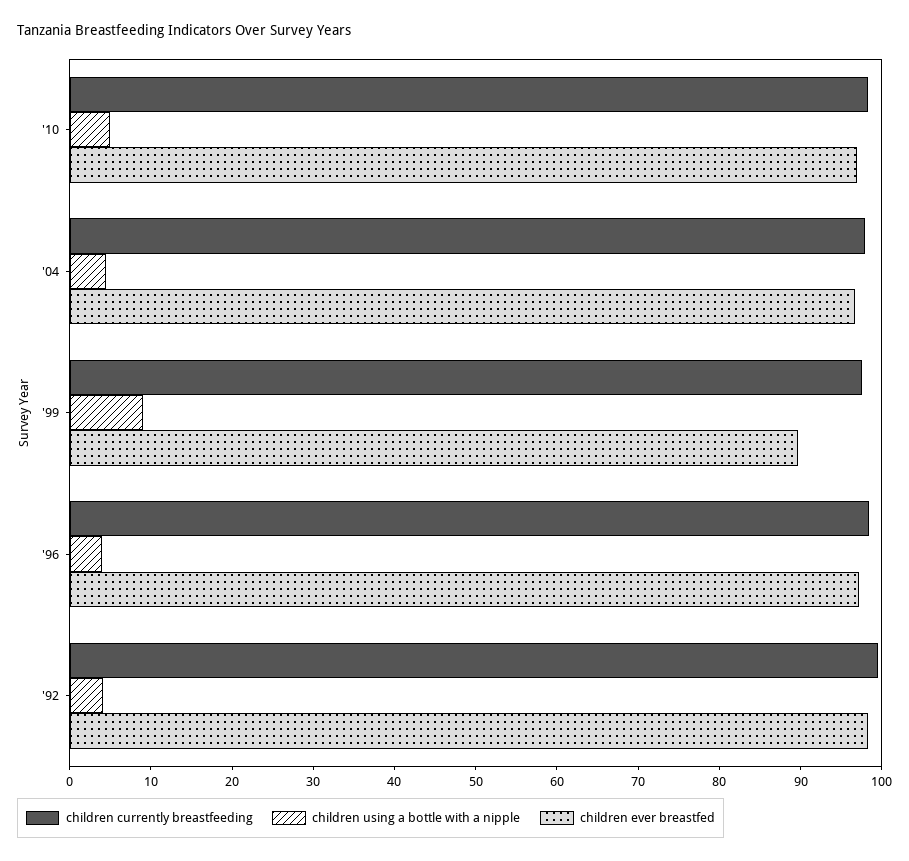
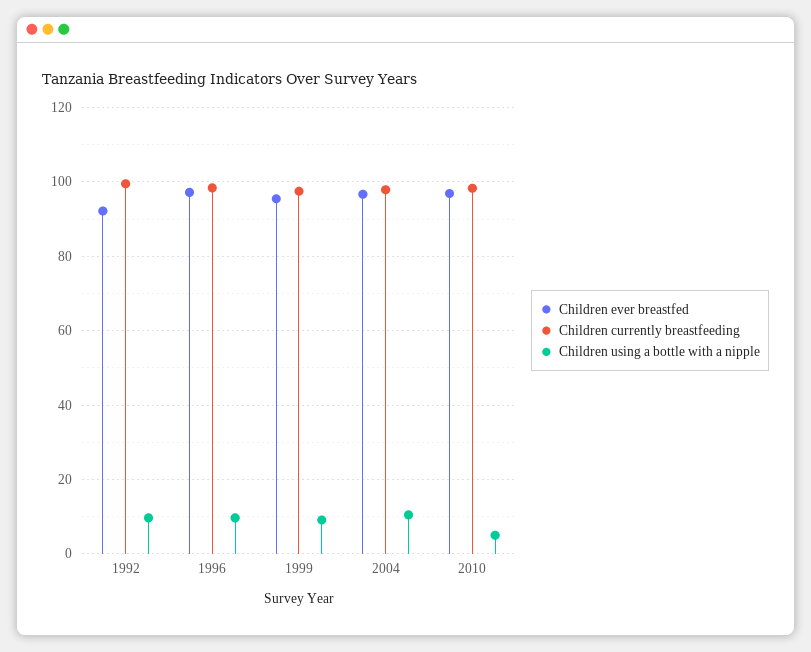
children using a bottle with a nipple, '04: 4 -> 10
children ever breastfed, '99: 90 -> 96
children using a bottle with a nipple, '96: 4 -> 10
children using a bottle with a nipple, '92: 4 -> 10
children ever breastfed, '92: 98 -> 92

